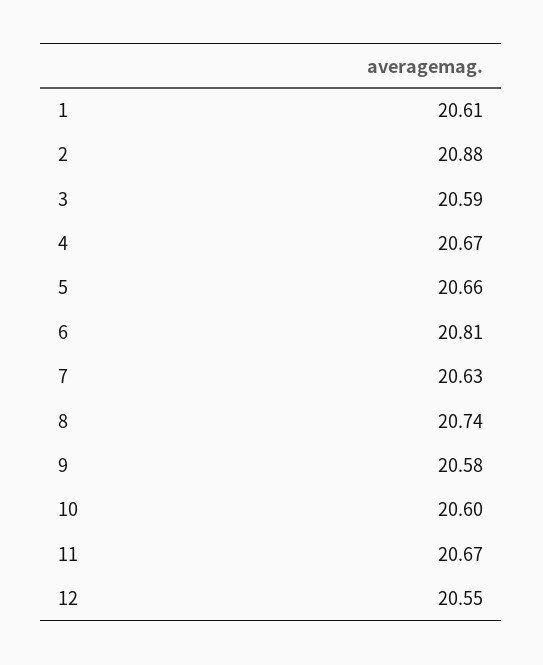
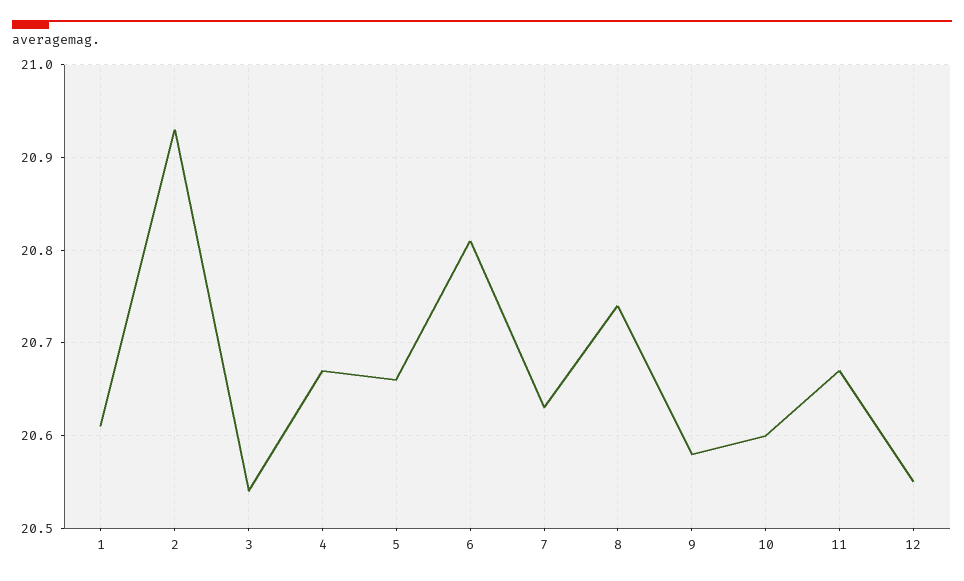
2: 20.88 -> 20.93
3: 20.59 -> 20.54

